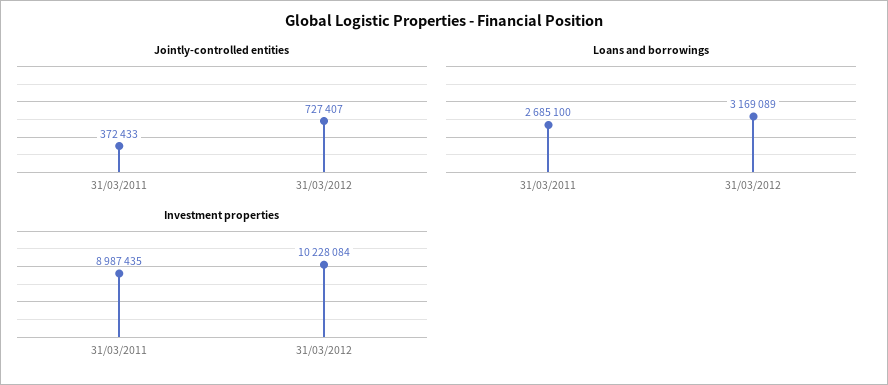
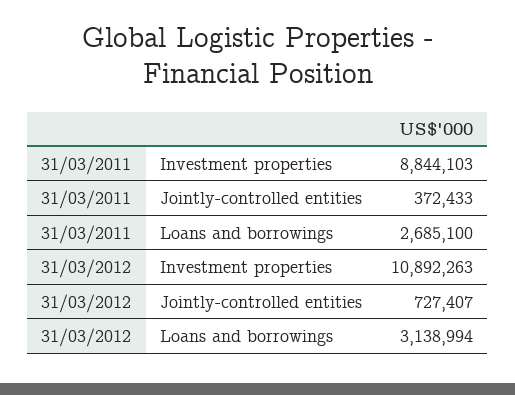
Loans and borrowings, 31/03/2012: 3169089 -> 3138994
Investment properties, 31/03/2011: 8987435 -> 8844103
Investment properties, 31/03/2012: 10228084 -> 10892263

